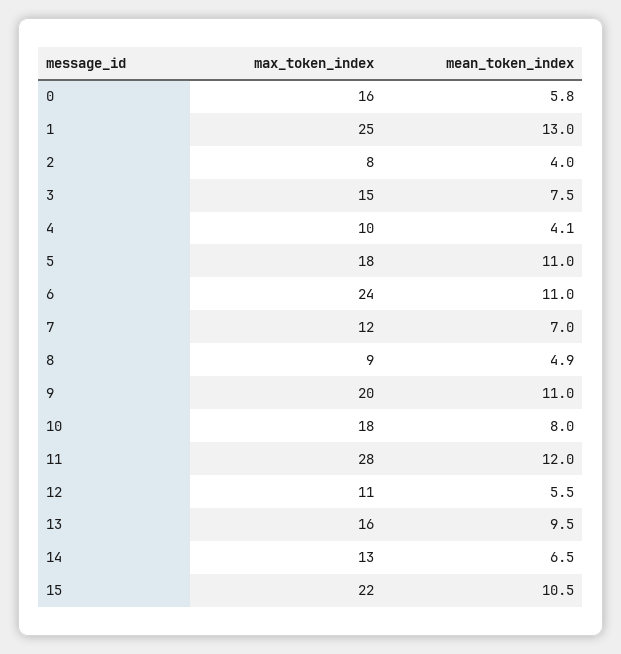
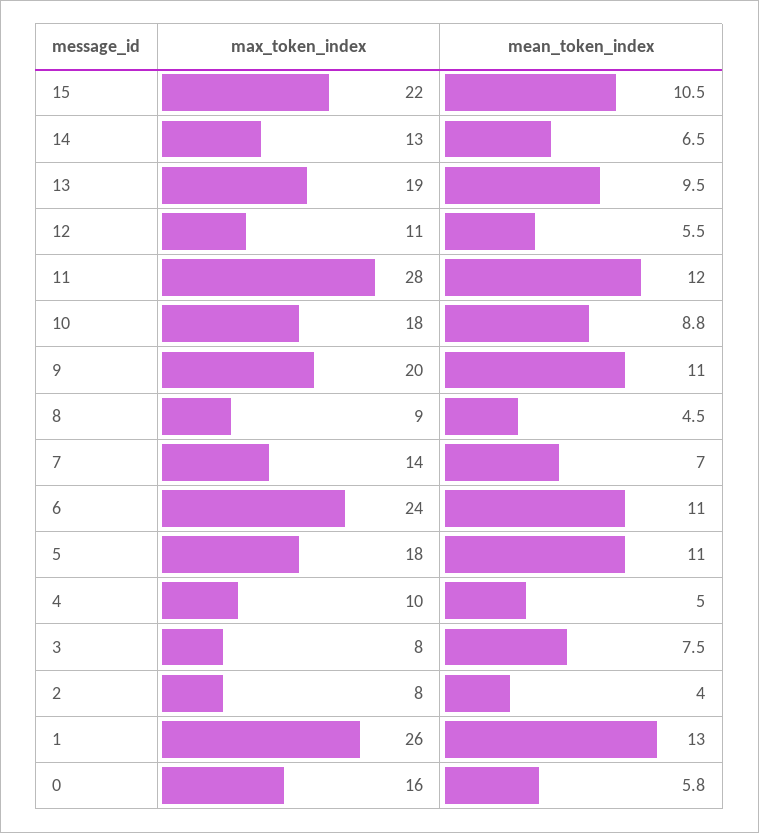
max_token_index, 1: 25 -> 26
max_token_index, 3: 15 -> 8
mean_token_index, 4: 4.1 -> 5
max_token_index, 7: 12 -> 14
mean_token_index, 8: 4.9 -> 4.5
mean_token_index, 10: 8 -> 8.8
max_token_index, 13: 16 -> 19

